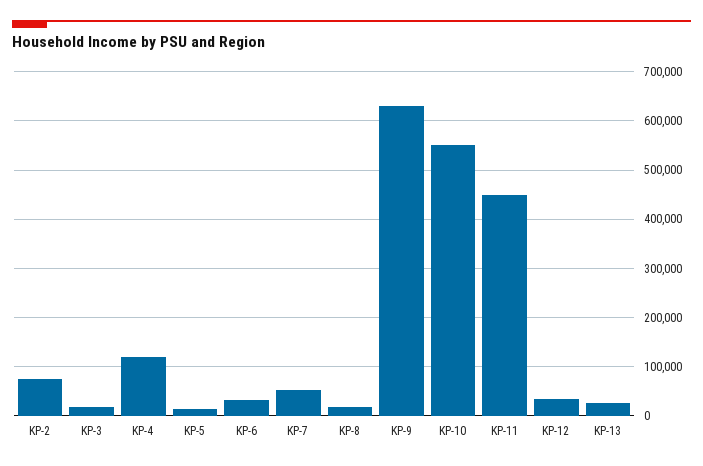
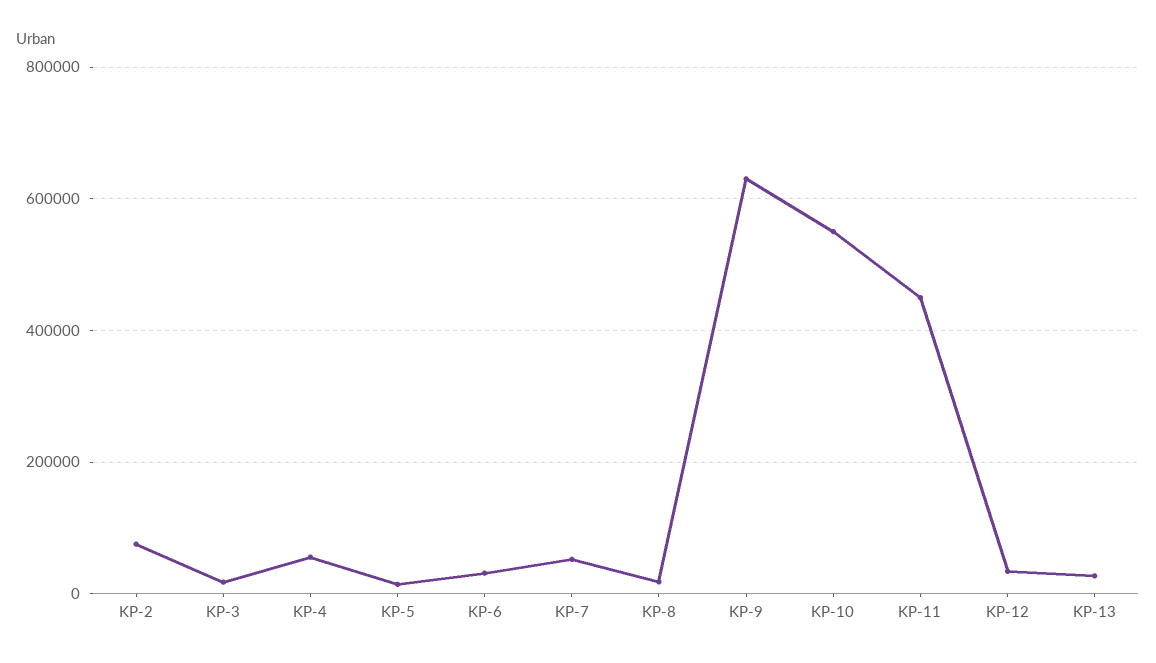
KP-4: 120000 -> 60000

